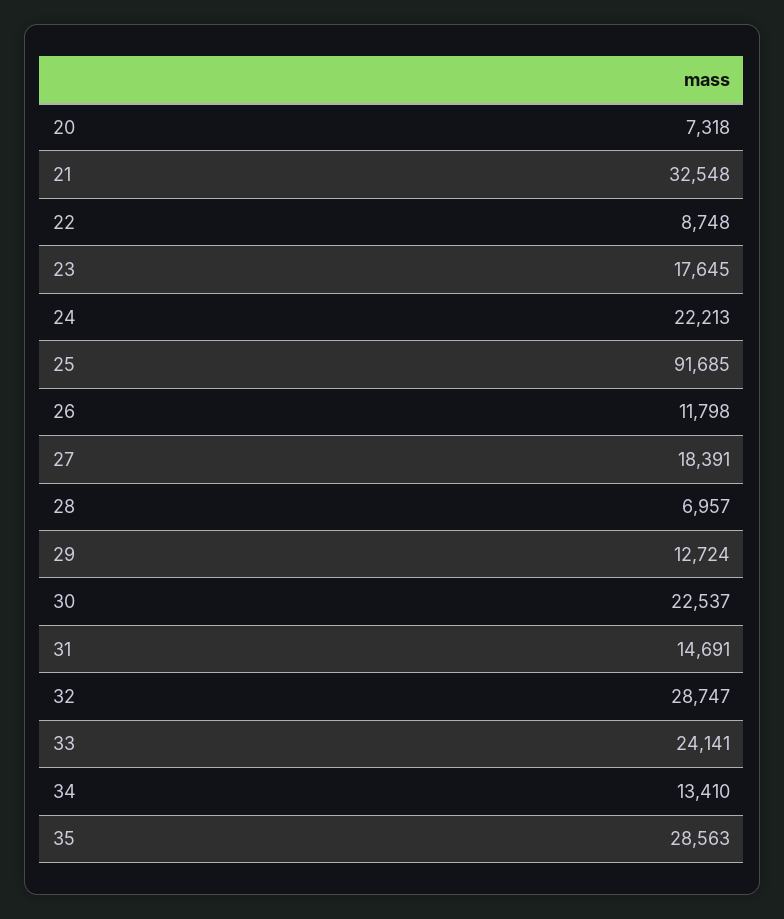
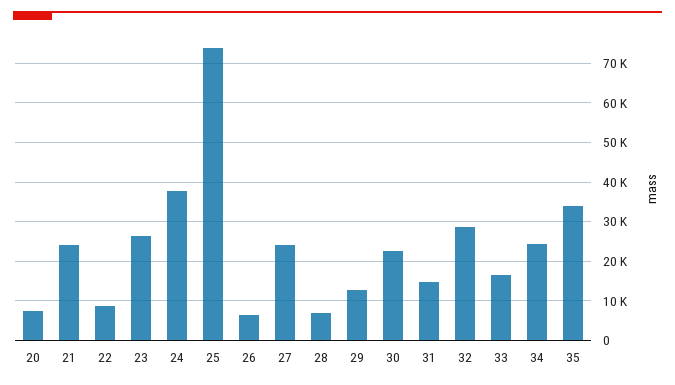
21: 32548 -> 24000
23: 17645 -> 26000
24: 22213 -> 38000
25: 91685 -> 74000
26: 11798 -> 6000
27: 18391 -> 24000
33: 24141 -> 16000
34: 13410 -> 24000
35: 28563 -> 34000

